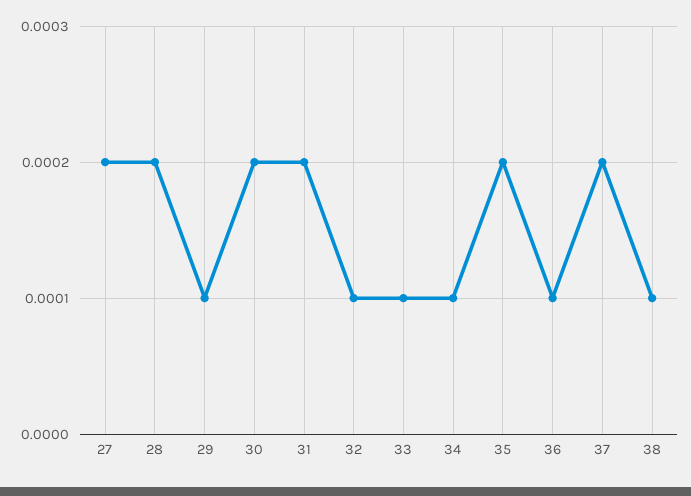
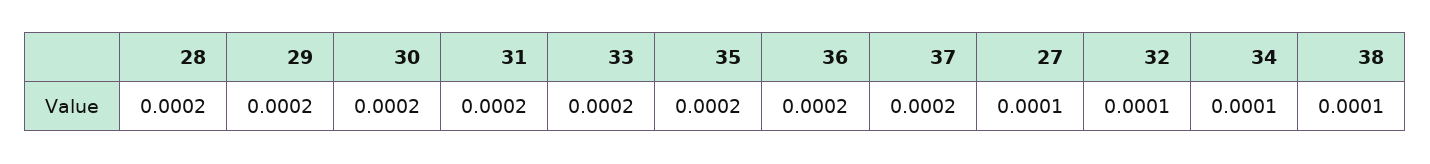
27: 0.0002 -> 0.0001
29: 0.0001 -> 0.0002
33: 0.0001 -> 0.0002
36: 0.0001 -> 0.0002

